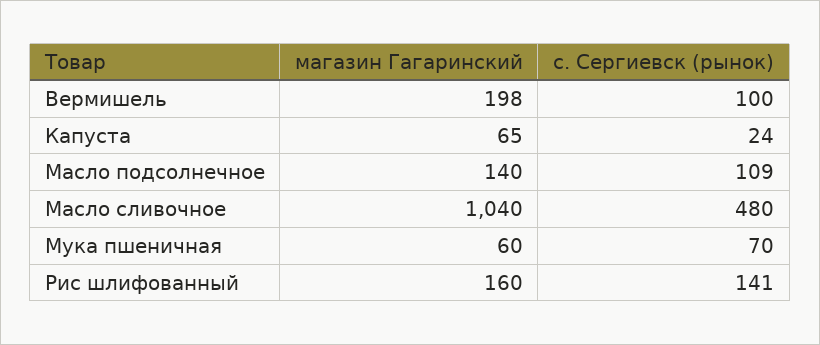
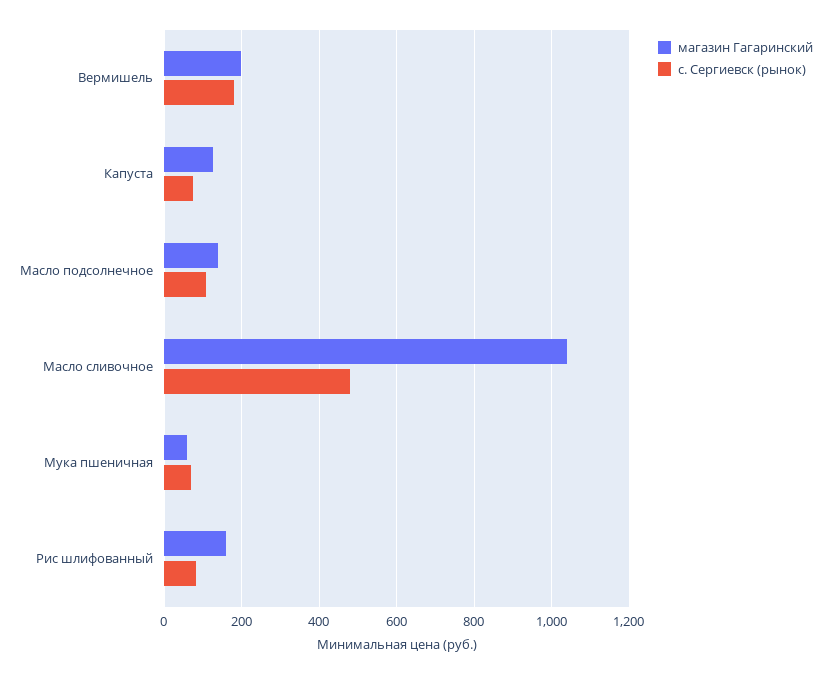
с. Сергиевск (рынок), Вермишель: 100 -> 180
магазин Гагаринский, Капуста: 65 -> 120
с. Сергиевск (рынок), Капуста: 24 -> 80
с. Сергиевск (рынок), Рис шлифованный: 141 -> 80

